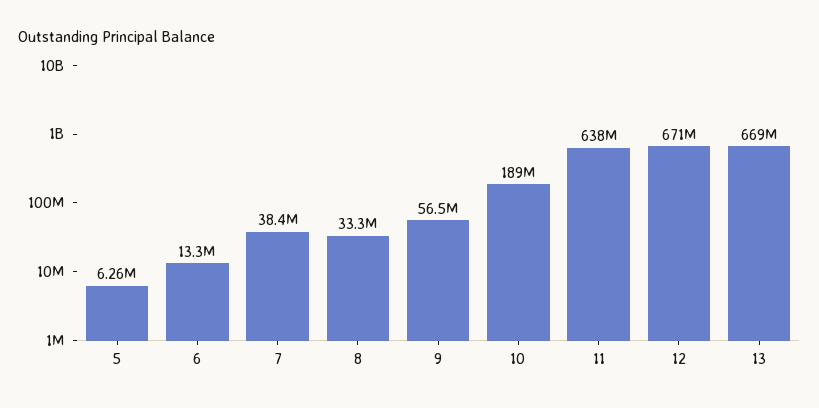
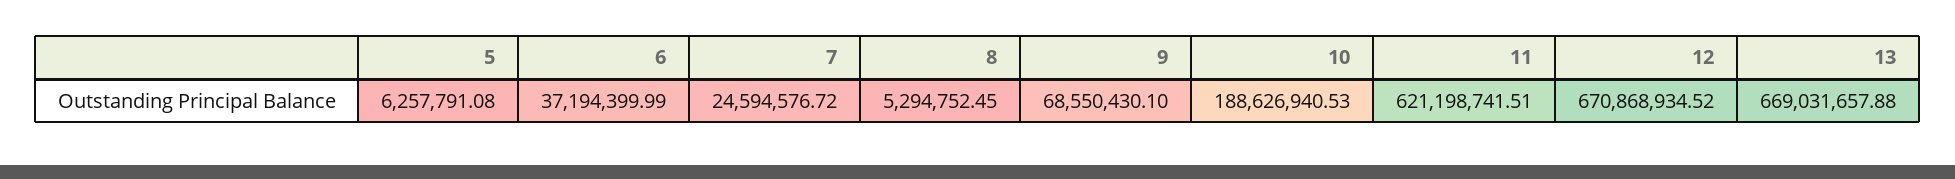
6: 13300000 -> 37194399.99
7: 38400000 -> 24594576.72
8: 33300000 -> 5294752.45
9: 56500000 -> 68550430.1
11: 638000000 -> 621198741.51

